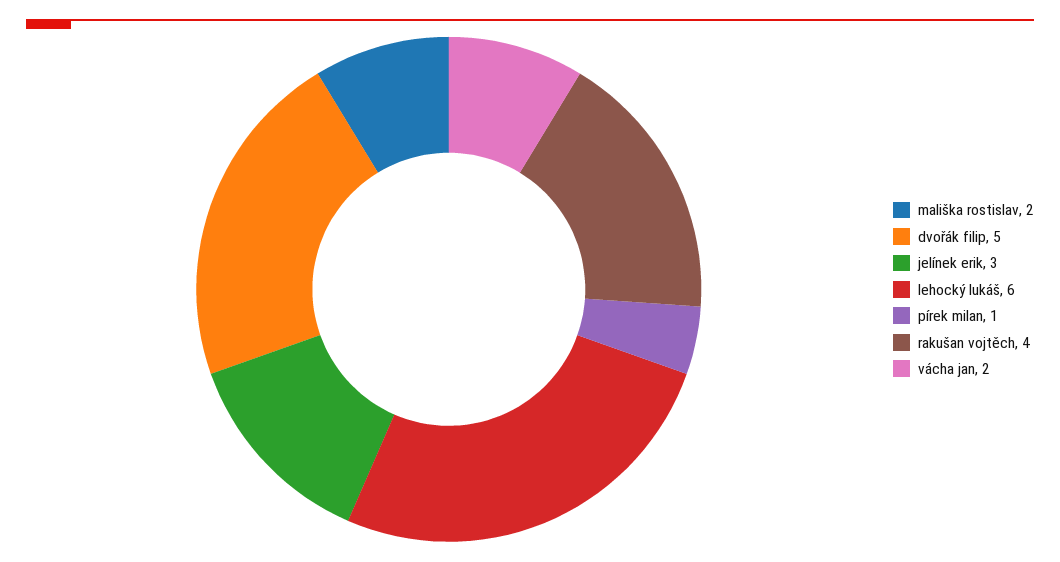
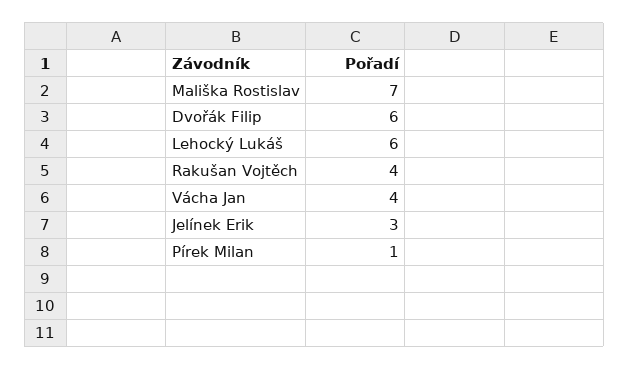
mališka rostislav: 2 -> 7
dvořák filip: 5 -> 6
vácha jan: 2 -> 4

